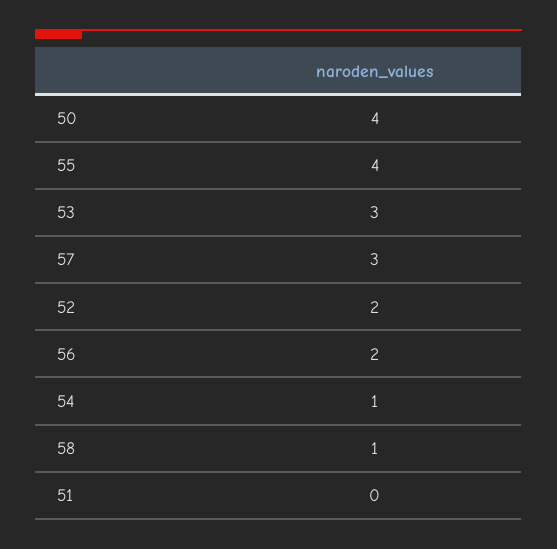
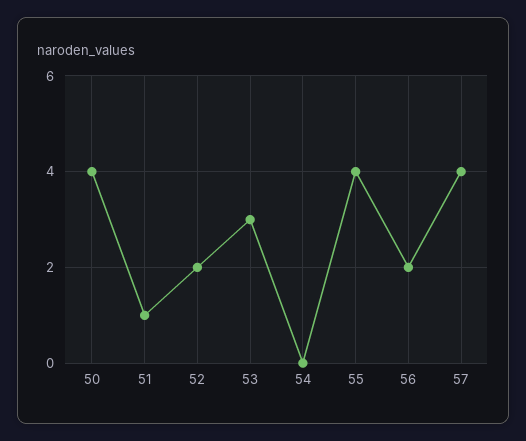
57: 3 -> 4
54: 1 -> 0
58: 1 -> none
51: 0 -> 1

